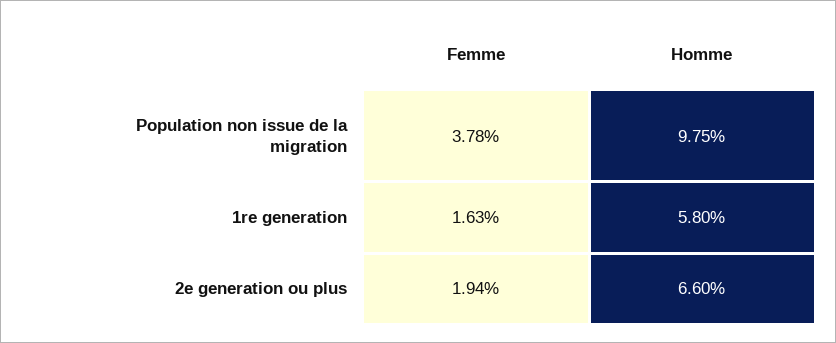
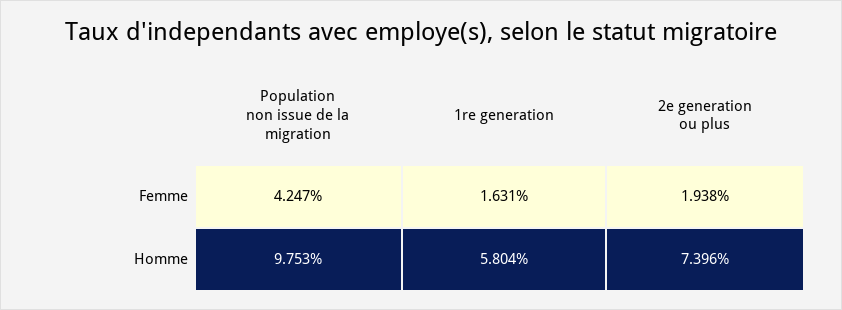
Femme, Population non issue de la migration: 3.78 -> 4.247
Homme, 2e generation ou plus: 6.6 -> 7.396

